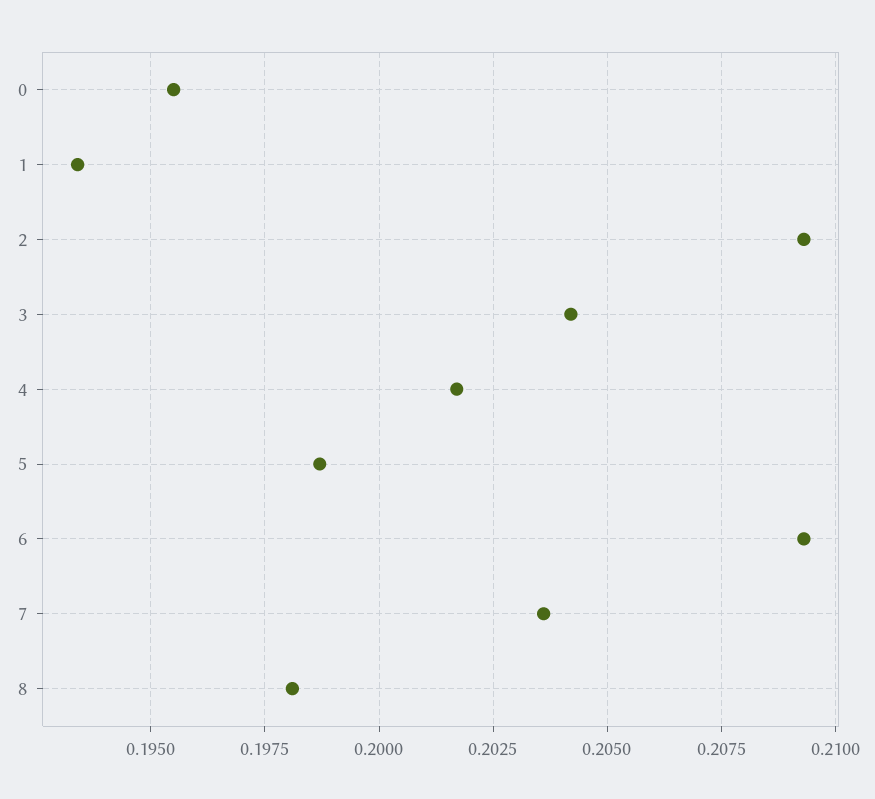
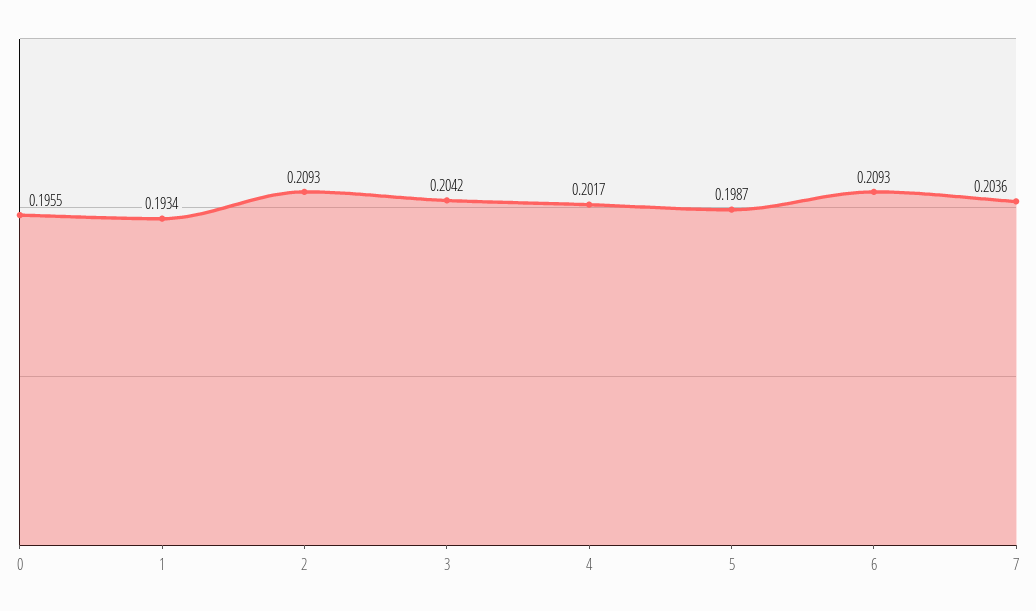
8: 0.198 -> none

